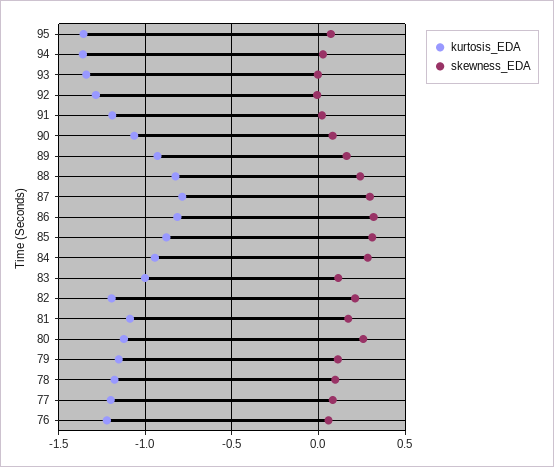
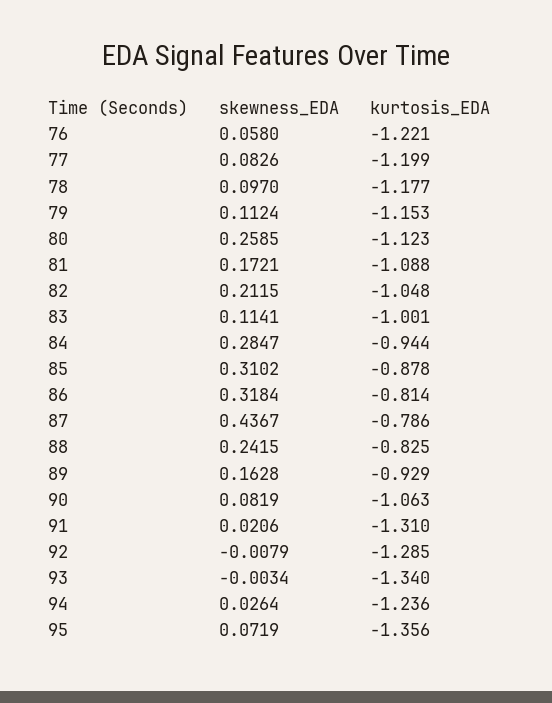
kurtosis_EDA, 94: -1.35 -> -1.236
kurtosis_EDA, 91: -1.2 -> -1.31
skewness_EDA, 87: 0.3 -> 0.4367
kurtosis_EDA, 82: -1.2 -> -1.048

